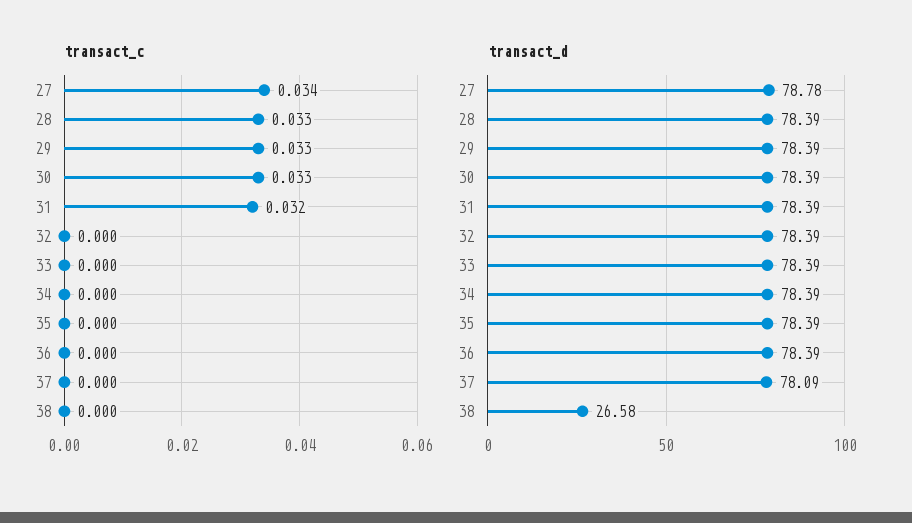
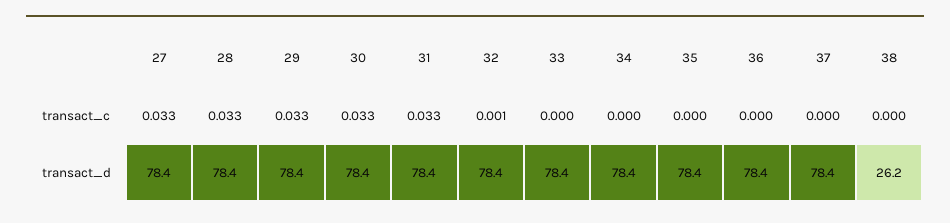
transact_c, 27: 0.034 -> 0.033
transact_c, 31: 0.032 -> 0.033
transact_c, 32: 0 -> 0.001
transact_d, 27: 78.78 -> 78.4
transact_d, 37: 78.09 -> 78.4
transact_d, 38: 26.58 -> 26.2

